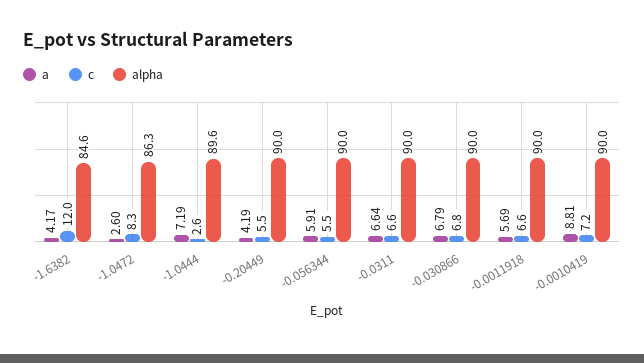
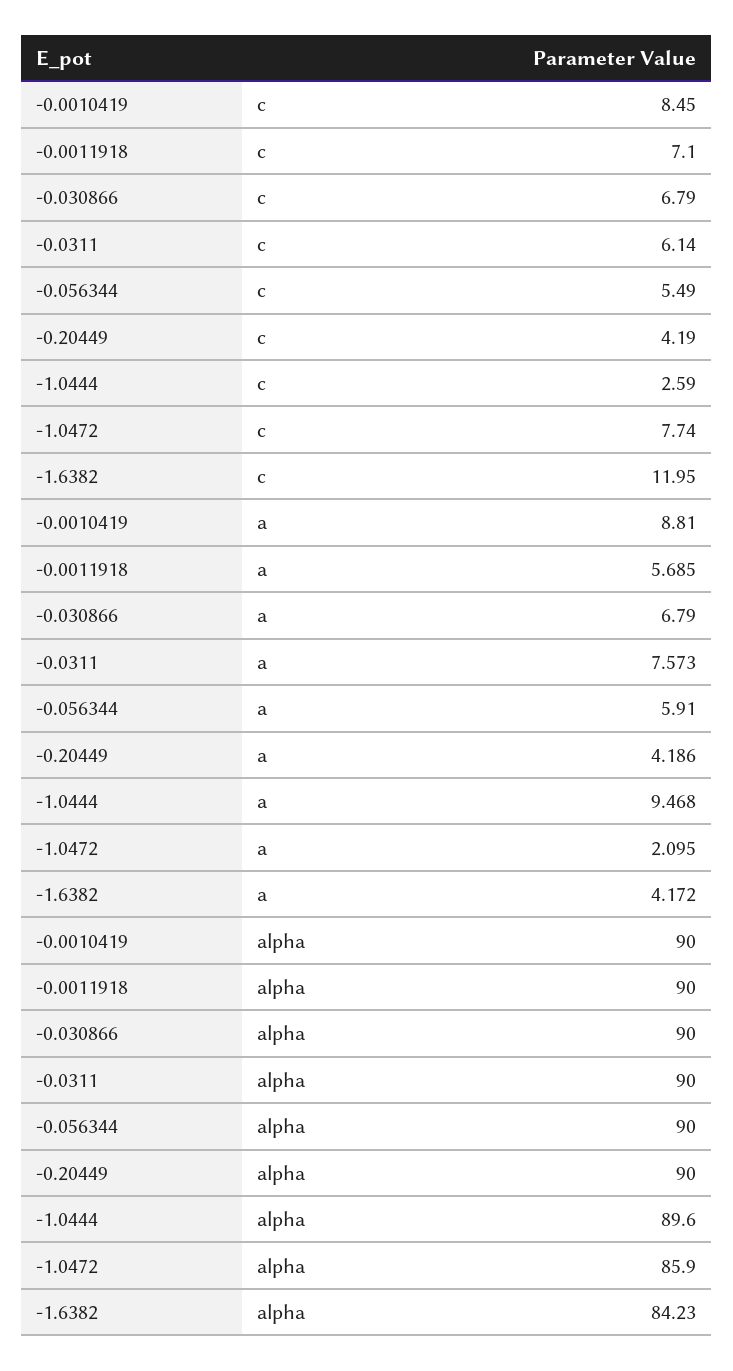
alpha, -1.6382: 84.6 -> 84.23
a, -1.0472: 2.6 -> 2.095
c, -1.0472: 8.3 -> 7.74
alpha, -1.0472: 86.3 -> 85.9
a, -1.0444: 7.19 -> 9.468
c, -0.20449: 5.5 -> 4.19
a, -0.0311: 6.64 -> 7.573
c, -0.0311: 6.6 -> 6.14
c, -0.0011918: 6.6 -> 7.1
c, -0.0010419: 7.2 -> 8.45

